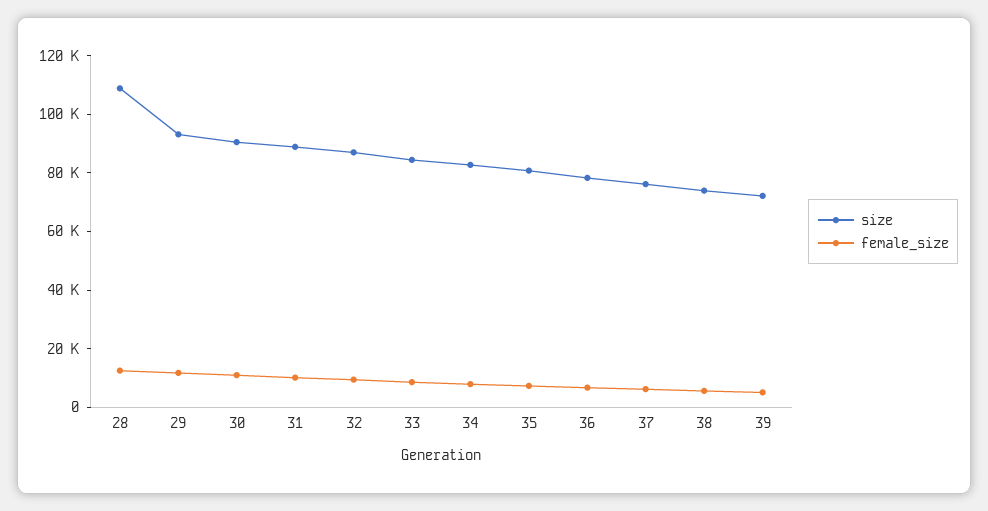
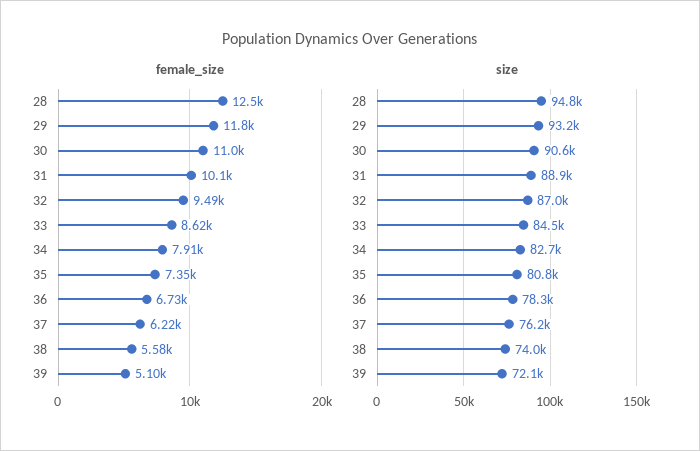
size, 28: 110000 -> 94800

